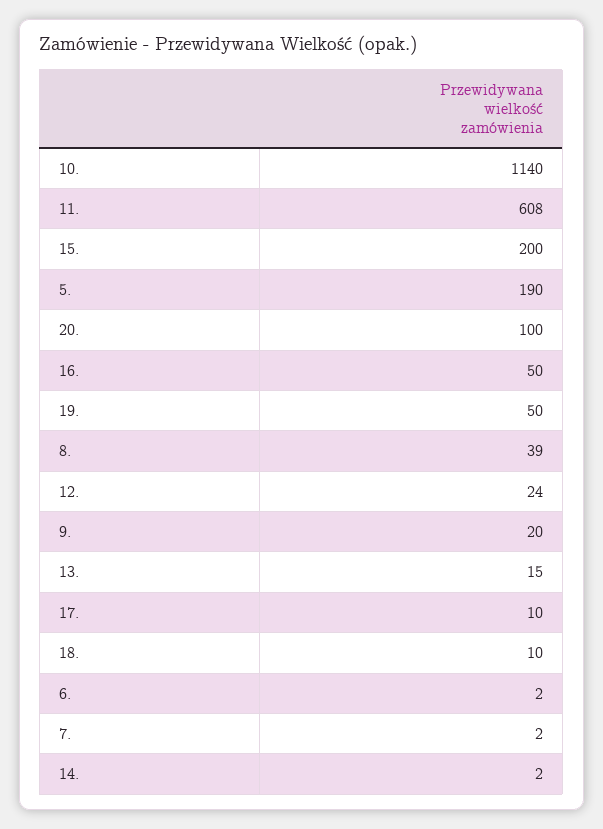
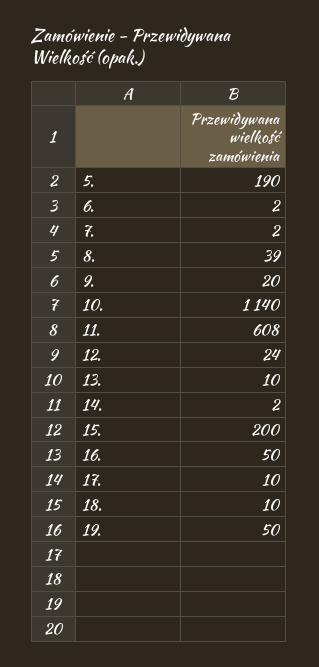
20.: 100 -> none
13.: 15 -> 10

